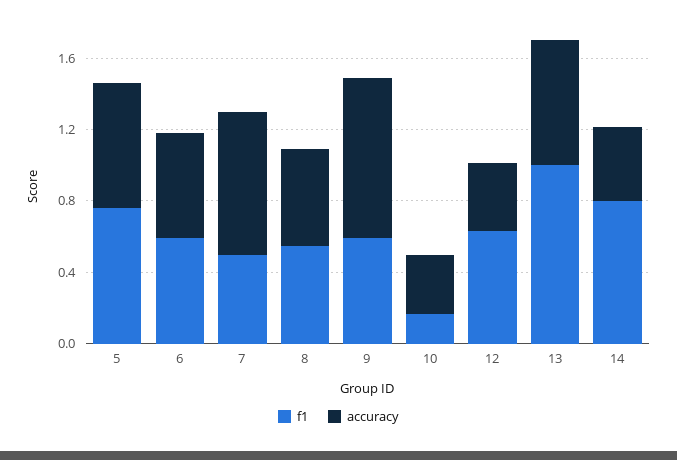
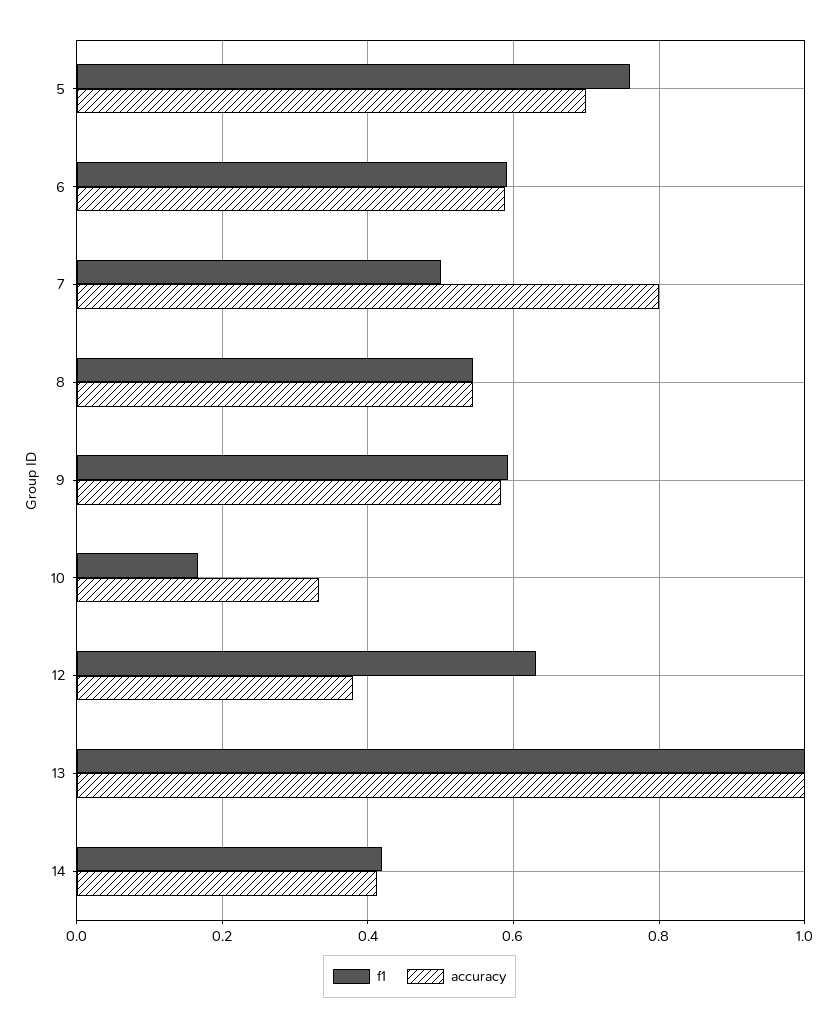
accuracy, 9: 0.9 -> 0.58
accuracy, 13: 0.7 -> 1
f1, 14: 0.8 -> 0.42

